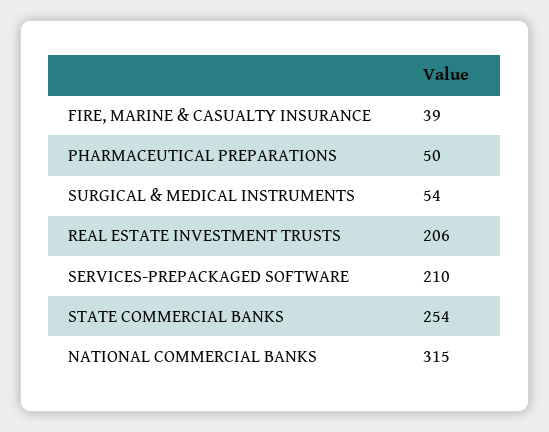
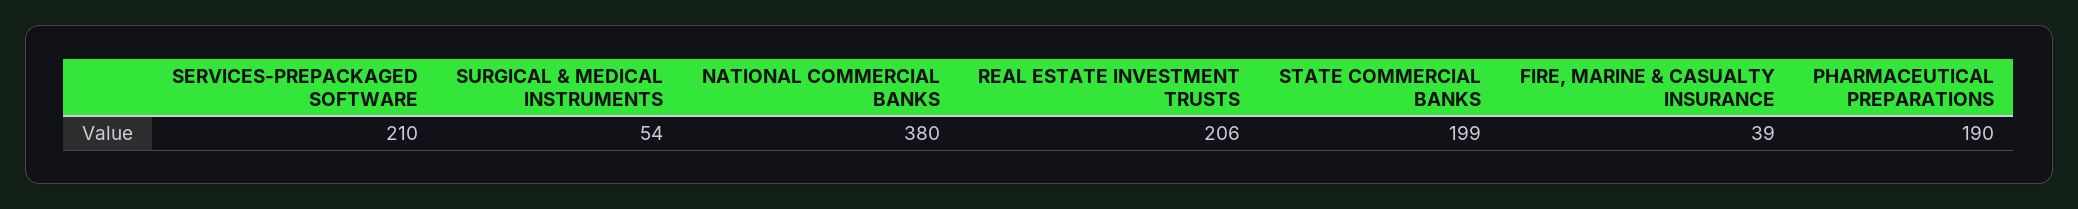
PHARMACEUTICAL PREPARATIONS: 50 -> 190
STATE COMMERCIAL BANKS: 254 -> 199
NATIONAL COMMERCIAL BANKS: 315 -> 380

